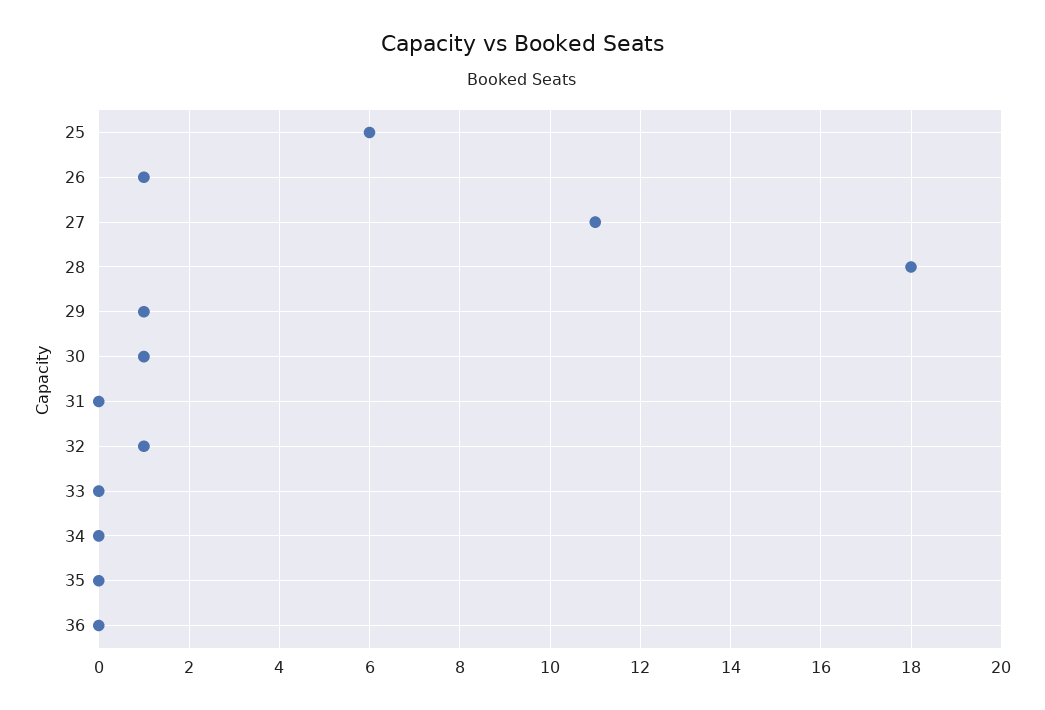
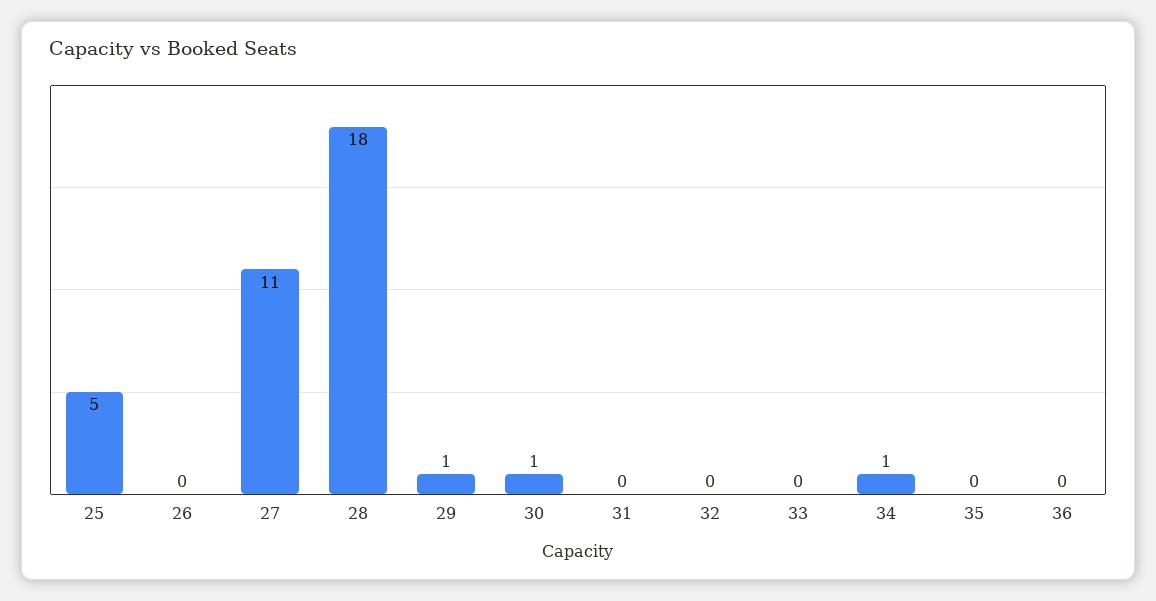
25: 6 -> 5
26: 1 -> 0
32: 1 -> 0
34: 0 -> 1

